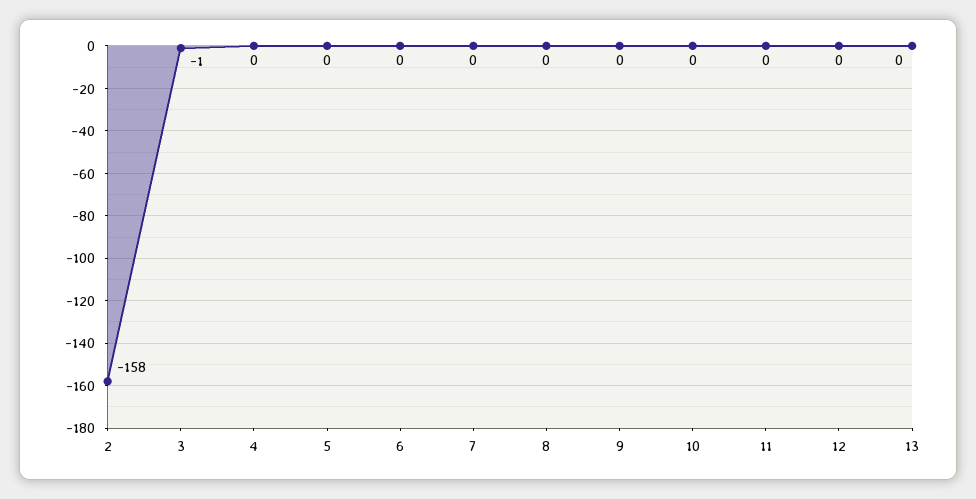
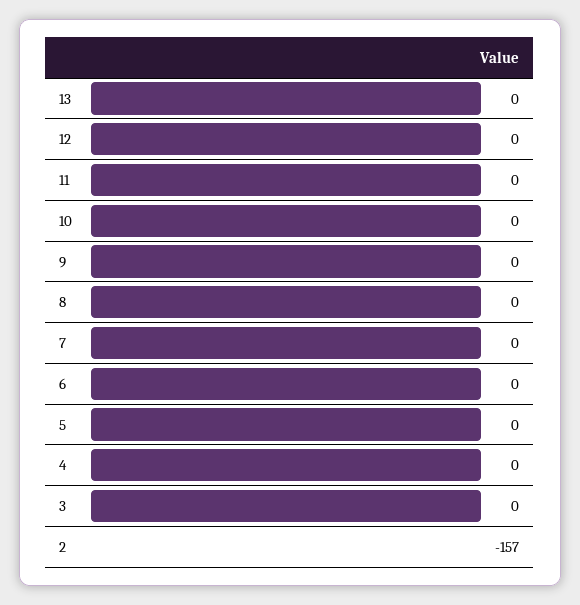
2: -158 -> -157
3: -1 -> 0

